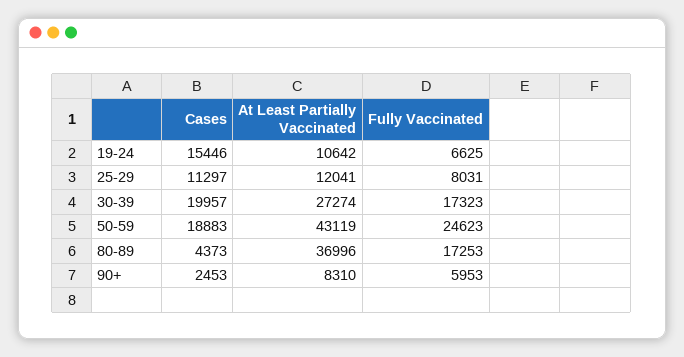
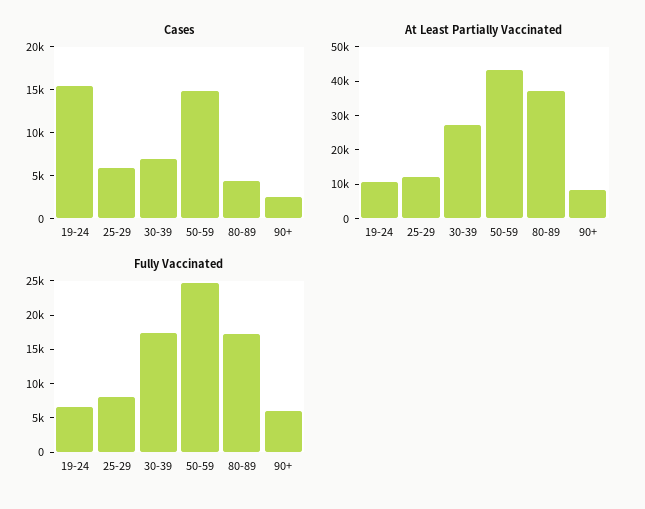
Cases, 25-29: 11297 -> 6000
Cases, 30-39: 19957 -> 7000
Cases, 50-59: 18883 -> 15000

